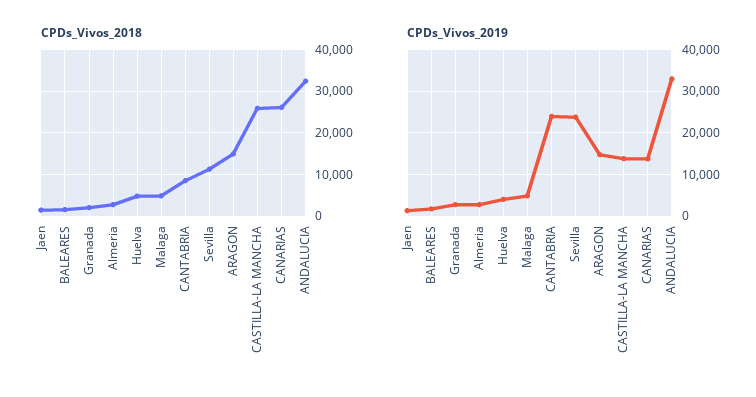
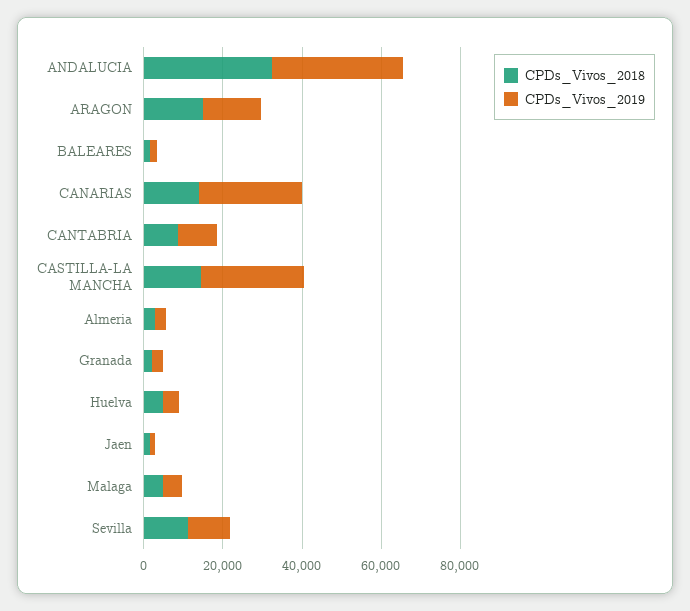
CPDs_Vivos_2018, CASTILLA-LA MANCHA: 26000 -> 15000
CPDs_Vivos_2018, CANARIAS: 26000 -> 15000
CPDs_Vivos_2019, CANTABRIA: 24000 -> 10000
CPDs_Vivos_2019, Sevilla: 24000 -> 10000
CPDs_Vivos_2019, CASTILLA-LA MANCHA: 14000 -> 25000
CPDs_Vivos_2019, CANARIAS: 14000 -> 25000

